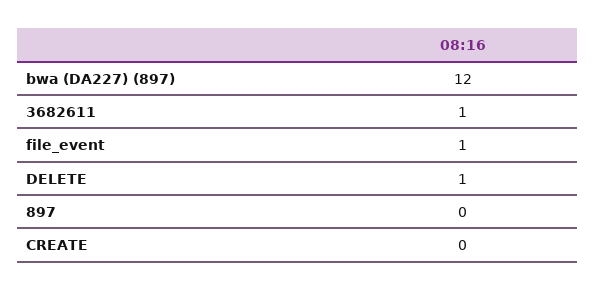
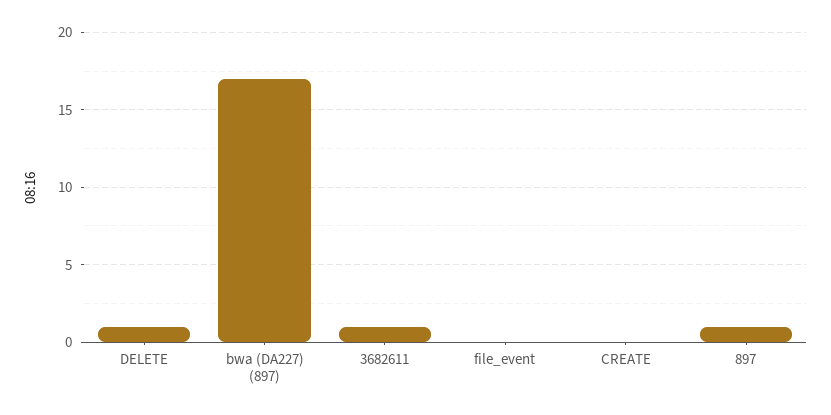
bwa (DA227) (897): 12 -> 17
file_event: 1 -> 0
897: 0 -> 1

